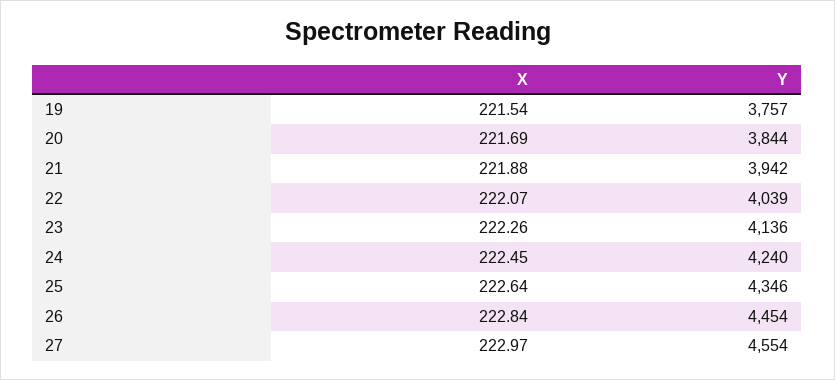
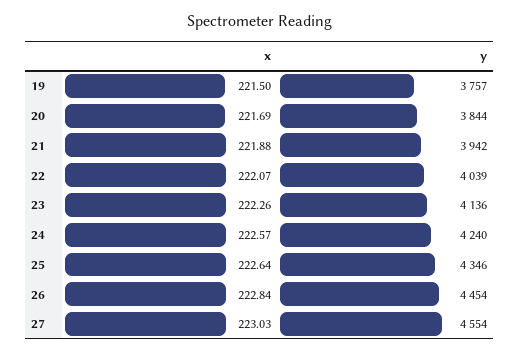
X, 19: 221.54 -> 221.5
X, 24: 222.45 -> 222.57
X, 27: 222.97 -> 223.03

